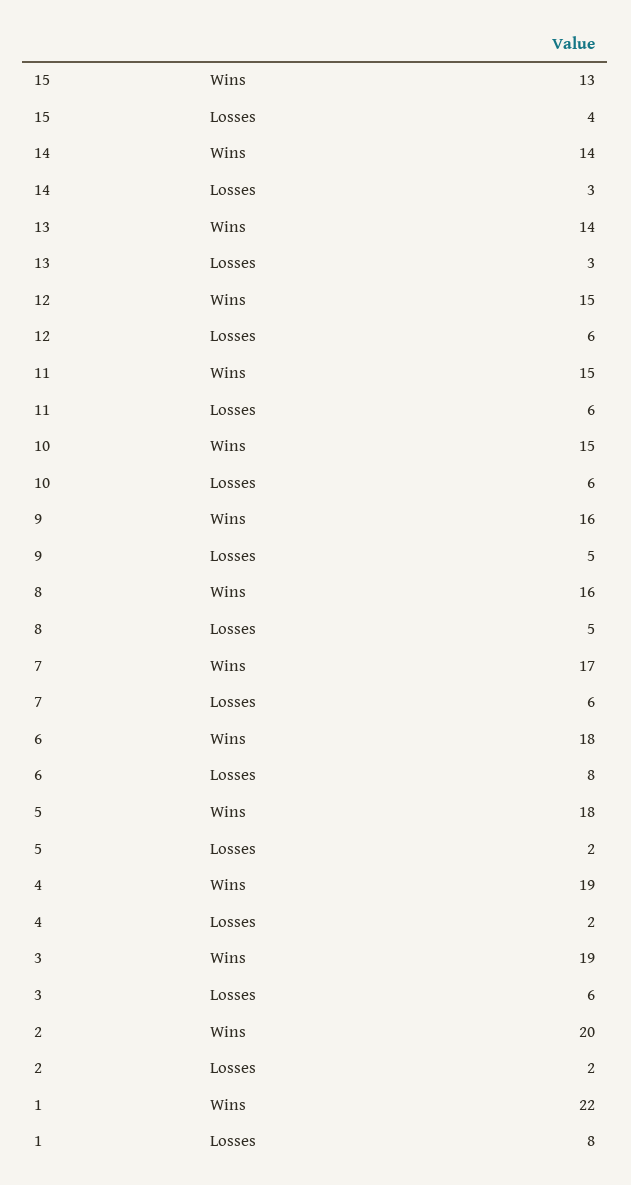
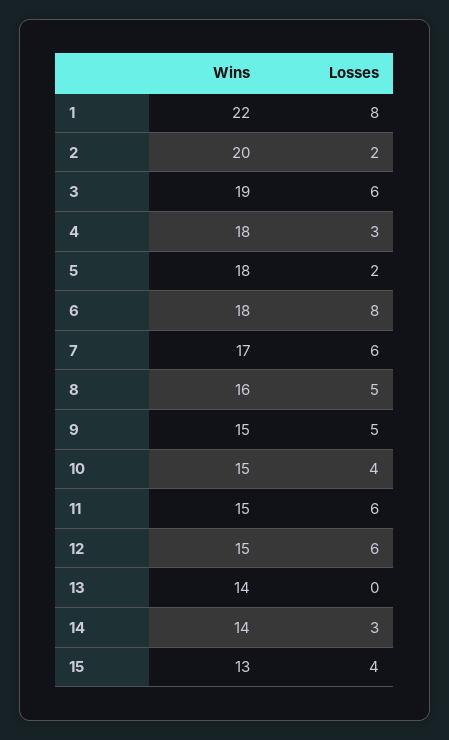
13, Losses: 3 -> 0
10, Losses: 6 -> 4
9, Wins: 16 -> 15
4, Wins: 19 -> 18
4, Losses: 2 -> 3

